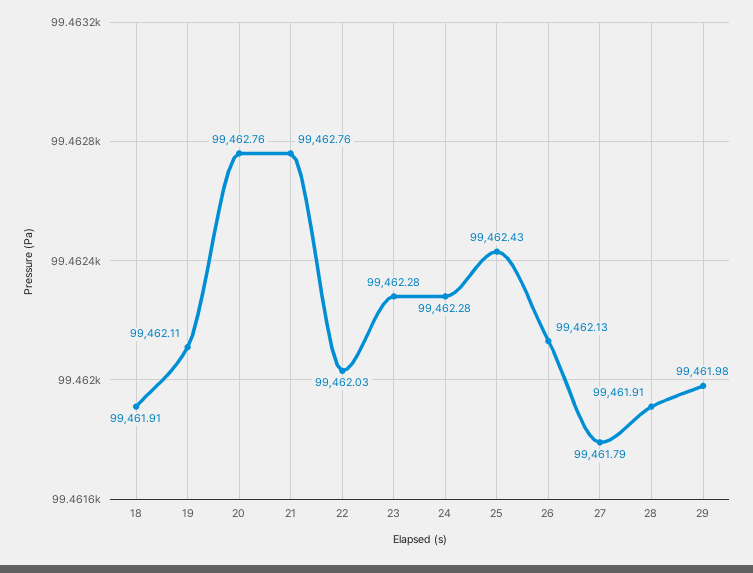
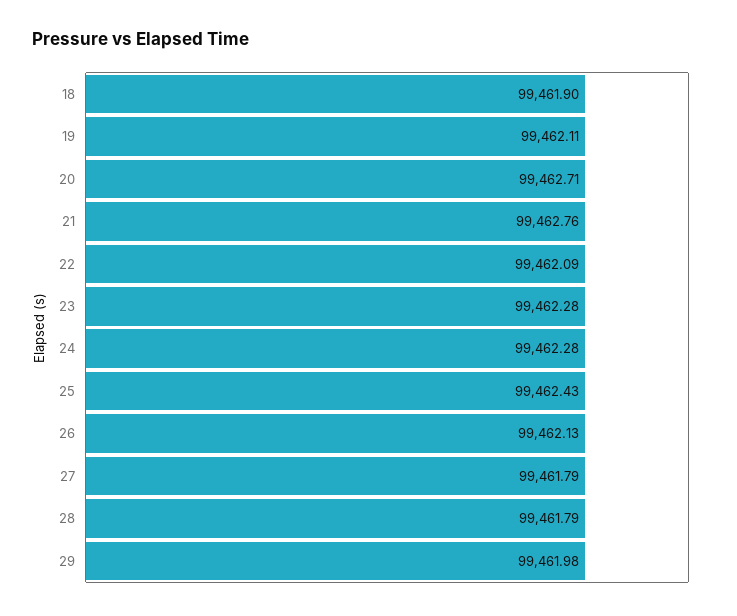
18: 99461.91 -> 99461.9
20: 99462.76 -> 99462.71
22: 99462.03 -> 99462.09
28: 99461.91 -> 99461.79

